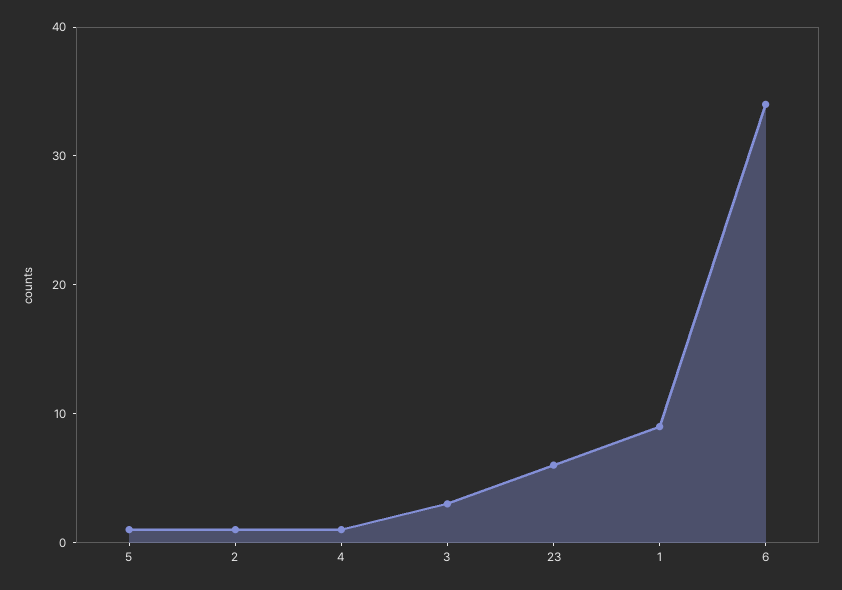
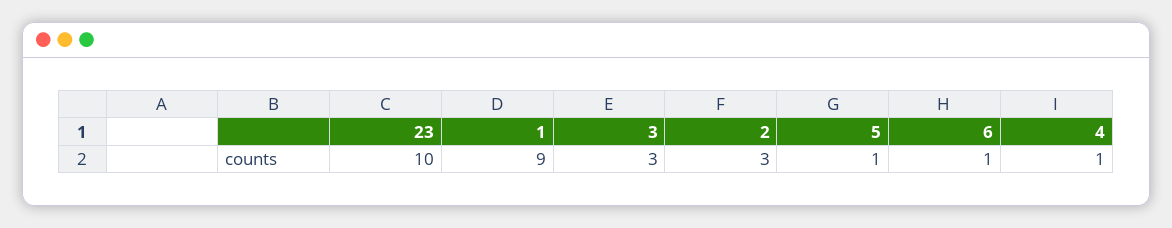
2: 1 -> 3
23: 6 -> 10
6: 34 -> 1

